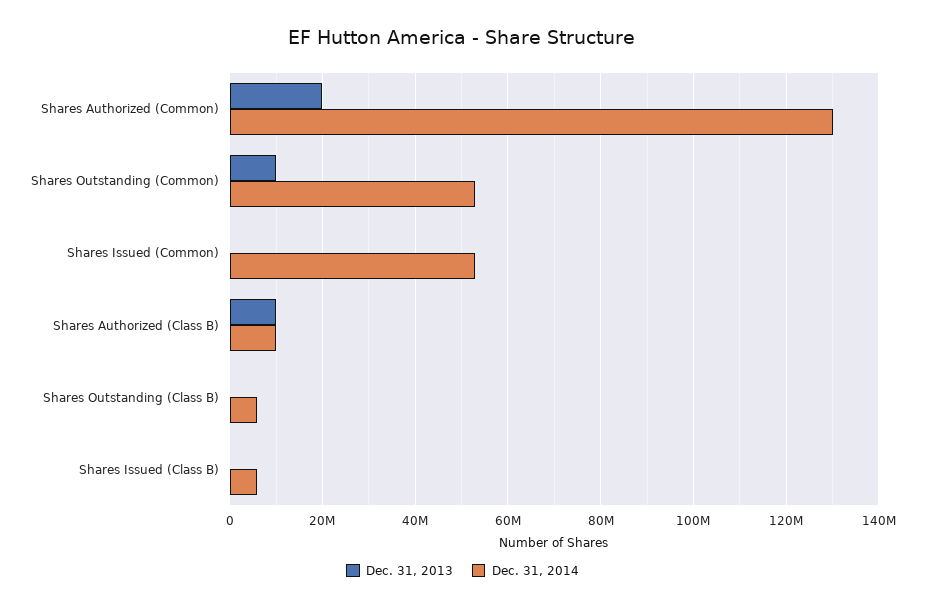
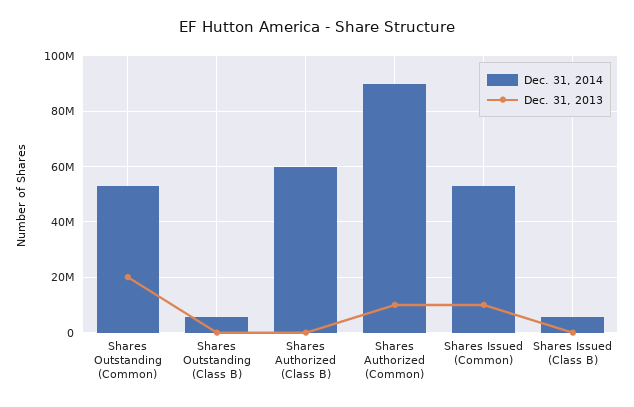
Dec. 31, 2013, Shares Authorized (Common): 20000000 -> 10000000
Dec. 31, 2014, Shares Authorized (Common): 130000000 -> 90000000
Dec. 31, 2013, Shares Outstanding (Common): 10000000 -> 20000000
Dec. 31, 2013, Shares Issued (Common): 0 -> 10000000
Dec. 31, 2013, Shares Authorized (Class B): 10000000 -> 0
Dec. 31, 2014, Shares Authorized (Class B): 10000000 -> 60000000

